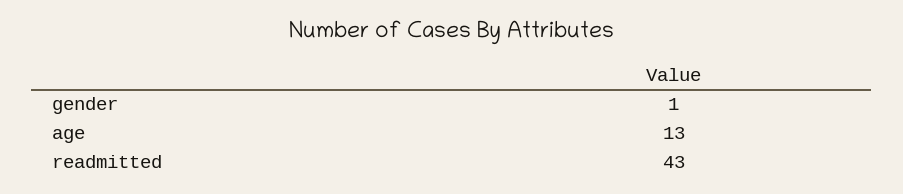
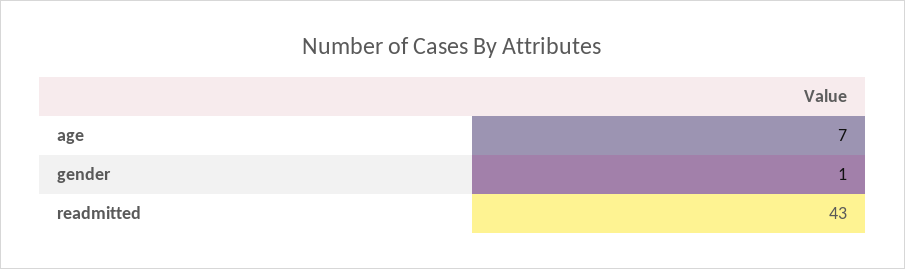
age: 13 -> 7

